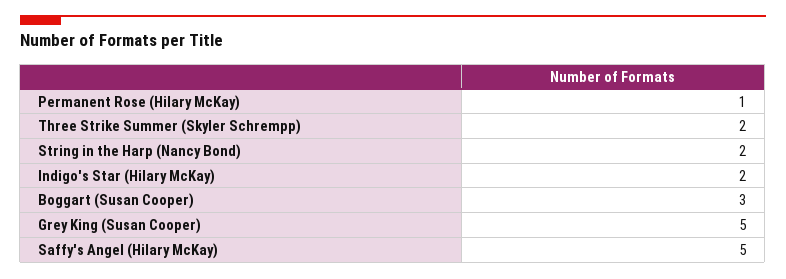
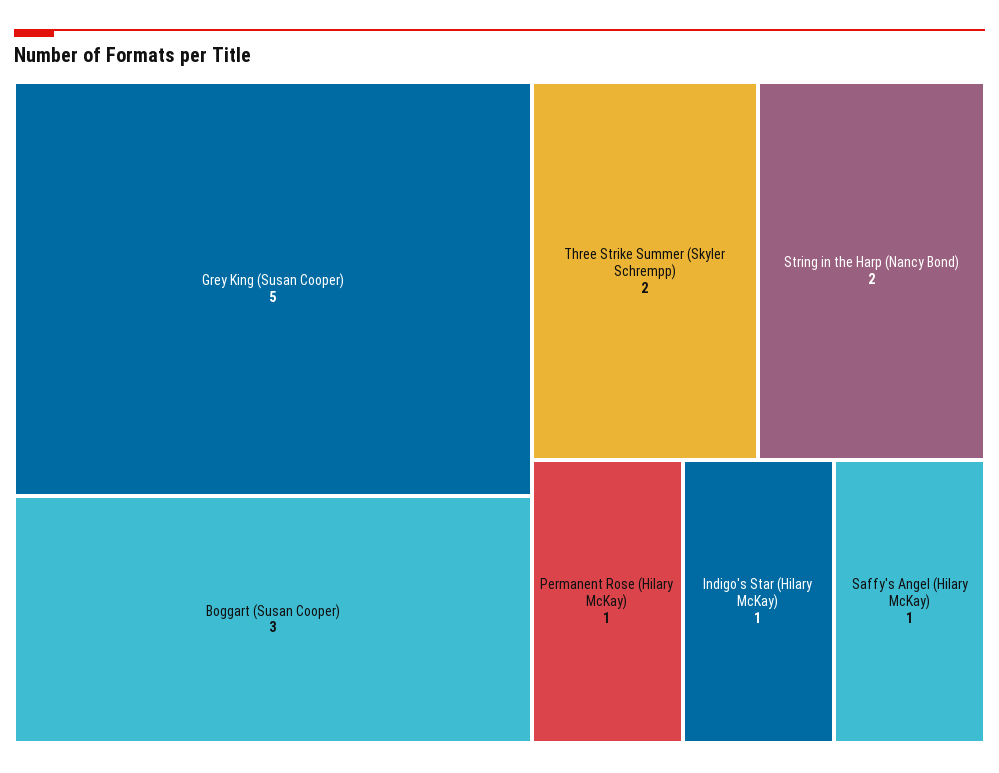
Indigo's Star (Hilary McKay): 2 -> 1
Saffy's Angel (Hilary McKay): 5 -> 1

